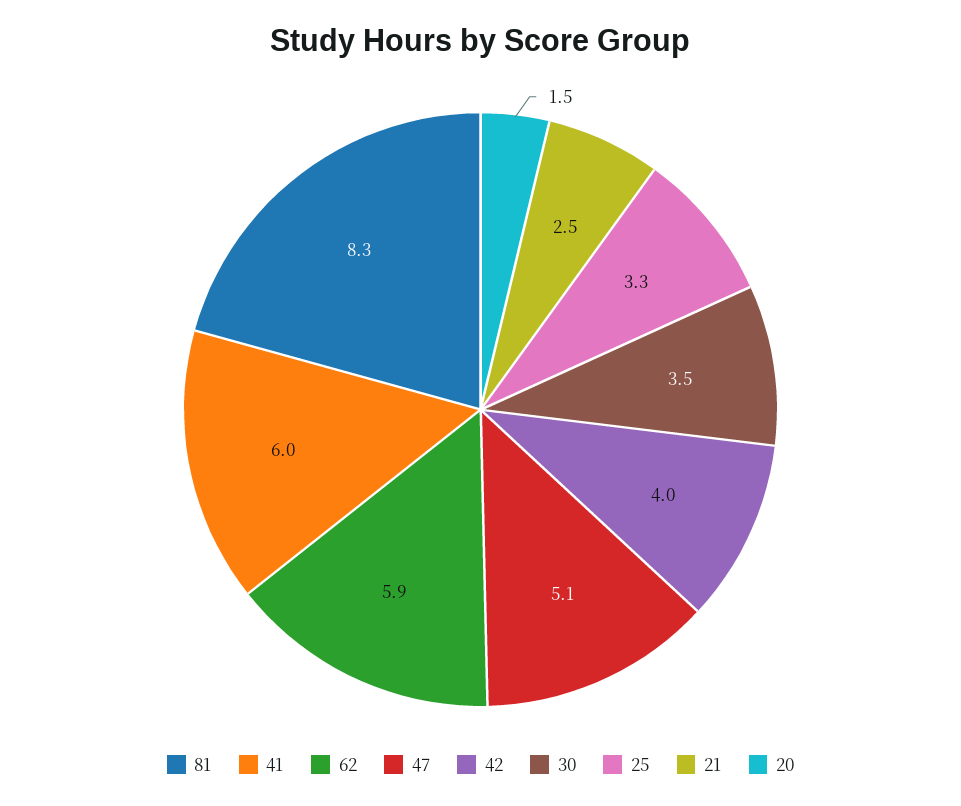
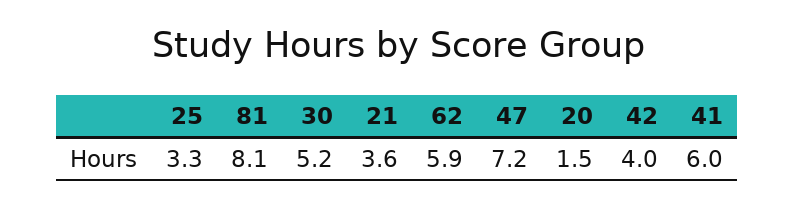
81: 8.3 -> 8.1
47: 5.1 -> 7.2
30: 3.5 -> 5.2
21: 2.5 -> 3.6

